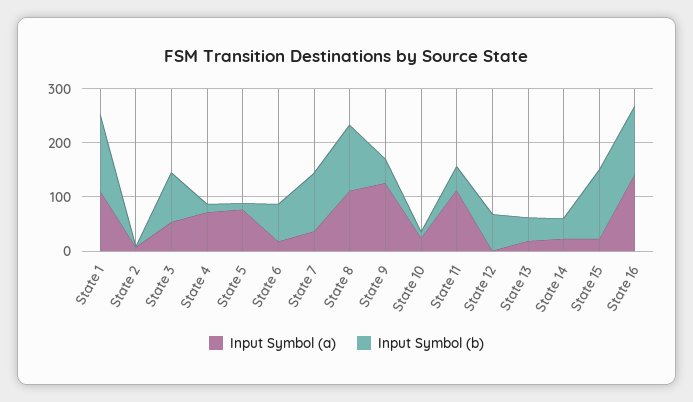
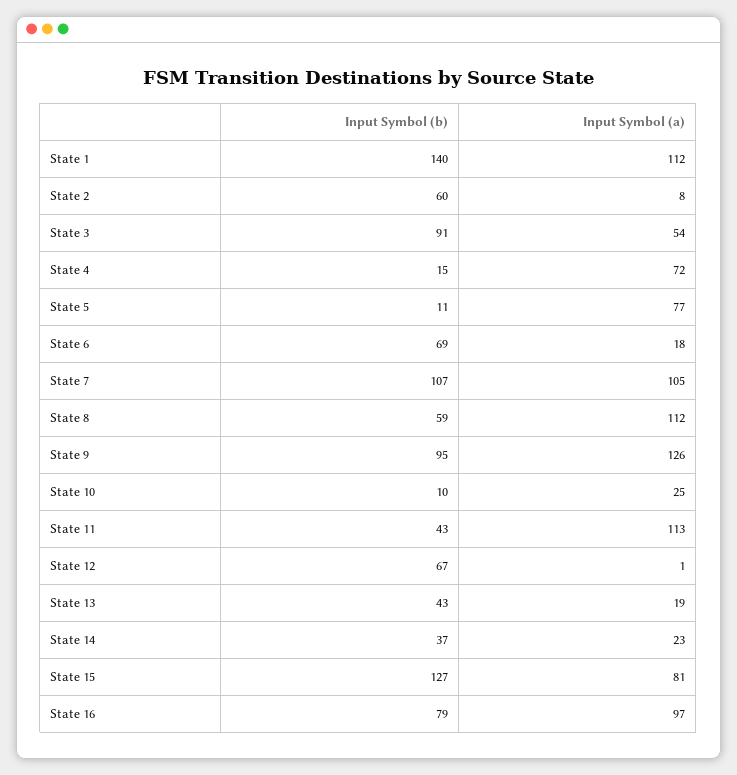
Input Symbol (b), State 2: 0 -> 60
Input Symbol (a), State 7: 40 -> 105
Input Symbol (b), State 8: 120 -> 59
Input Symbol (b), State 9: 40 -> 95
Input Symbol (a), State 15: 20 -> 81
Input Symbol (a), State 16: 140 -> 97
Input Symbol (b), State 16: 120 -> 79

